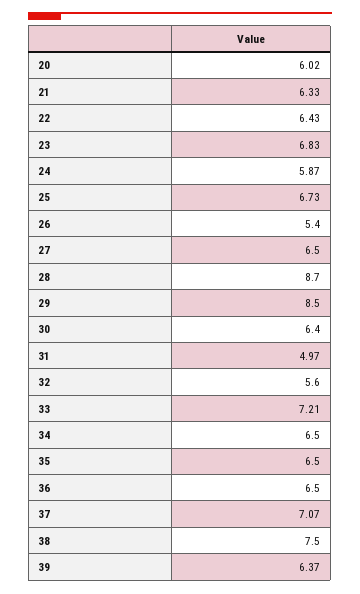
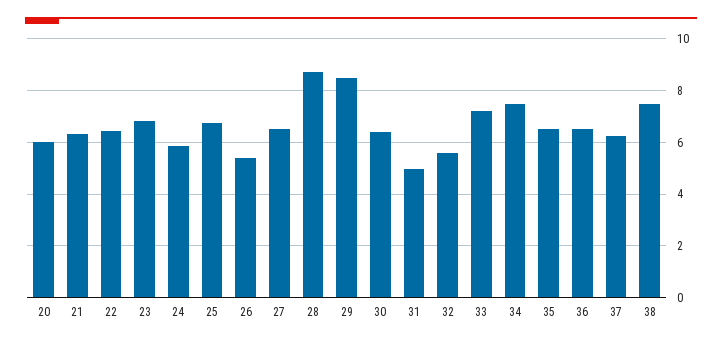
34: 6.5 -> 7.5
37: 7.07 -> 6.25
39: 6.37 -> none

